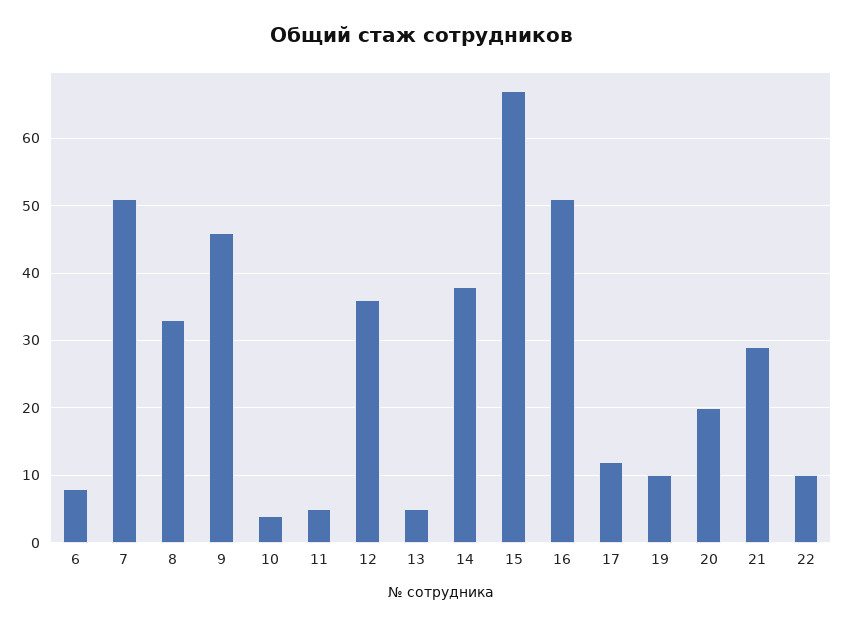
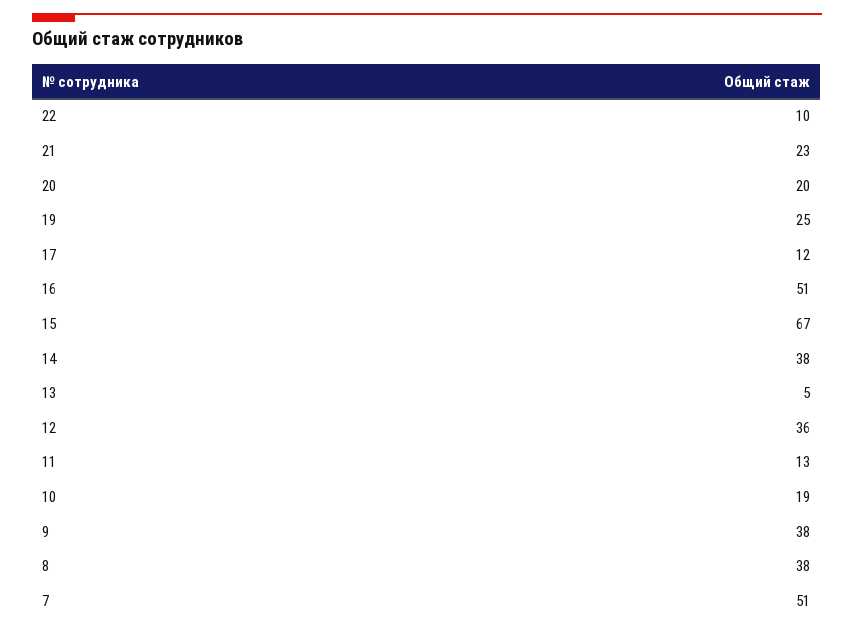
6: 8 -> none
8: 33 -> 38
9: 46 -> 38
10: 4 -> 19
11: 5 -> 13
19: 10 -> 25
21: 29 -> 23

